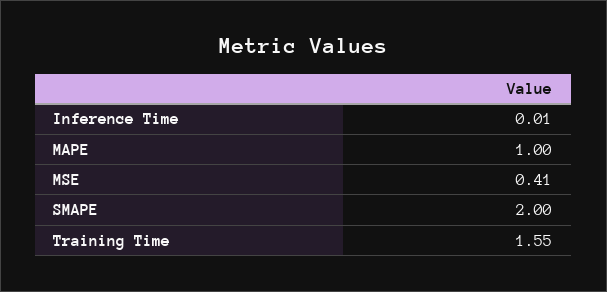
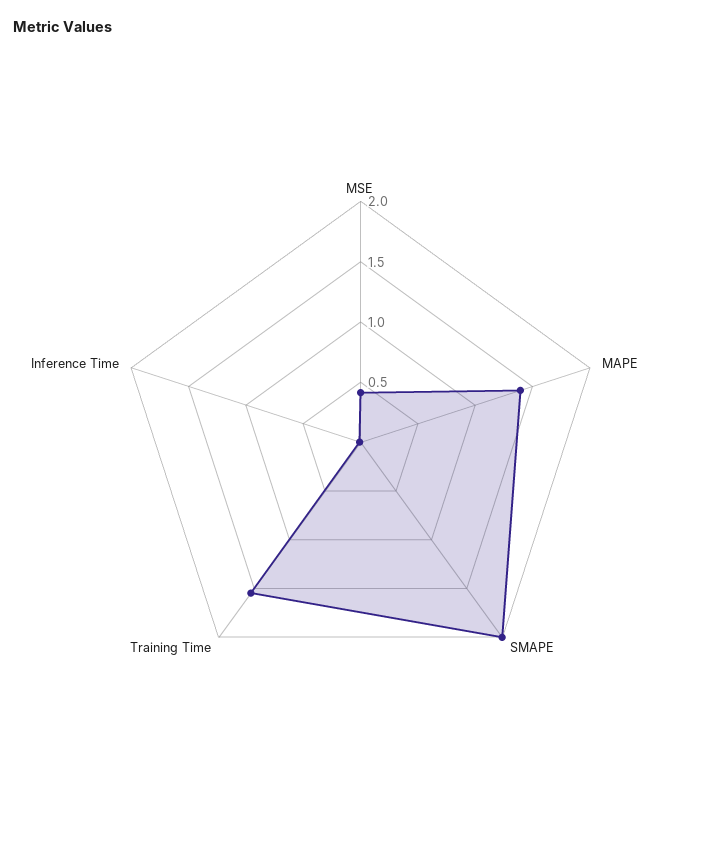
MAPE: 1 -> 1.4

